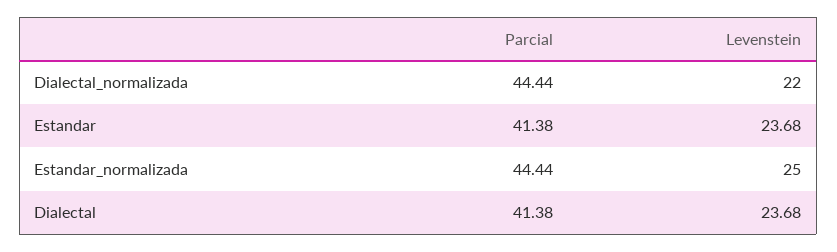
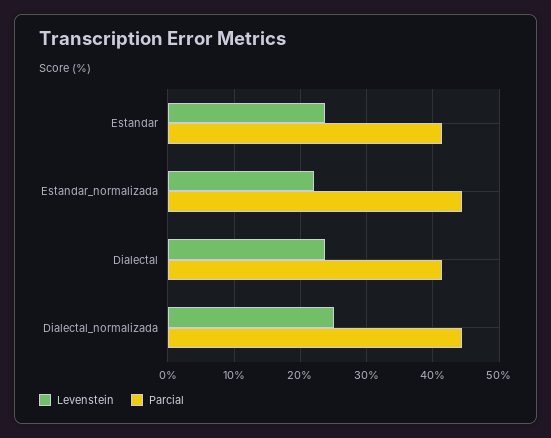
Levenstein, Dialectal_normalizada: 22 -> 25
Levenstein, Estandar_normalizada: 25 -> 22

